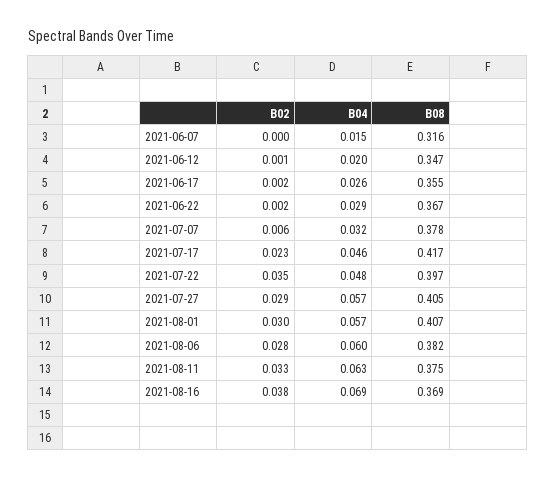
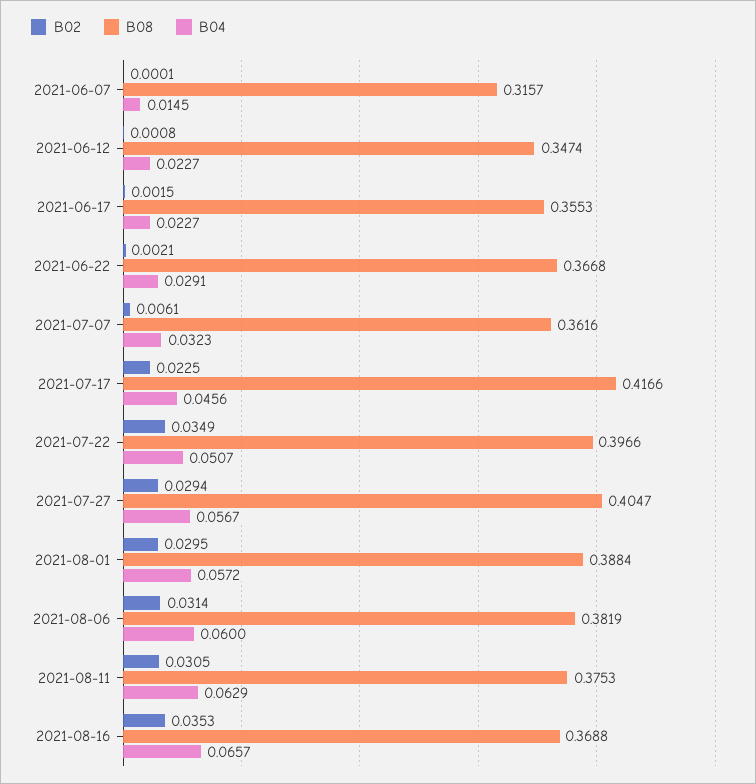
B04, 2021-06-12: 0.02 -> 0.0227
B04, 2021-06-17: 0.026 -> 0.0227
B08, 2021-07-07: 0.378 -> 0.3616
B04, 2021-07-22: 0.048 -> 0.0507
B08, 2021-08-01: 0.407 -> 0.3884
B02, 2021-08-06: 0.028 -> 0.0314
B02, 2021-08-11: 0.033 -> 0.0305
B02, 2021-08-16: 0.038 -> 0.0353
B04, 2021-08-16: 0.069 -> 0.0657

